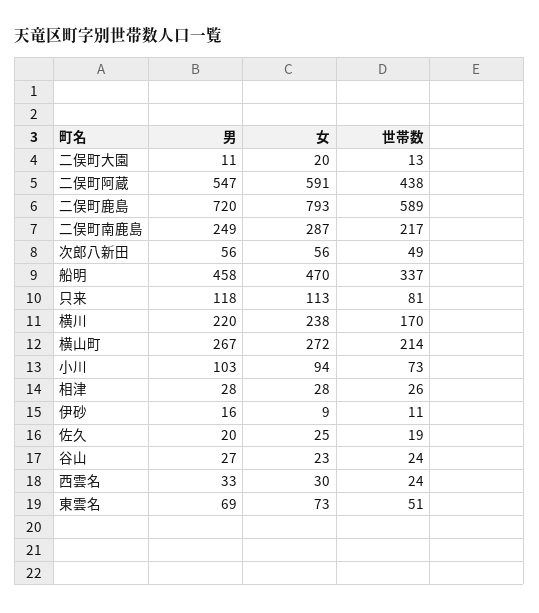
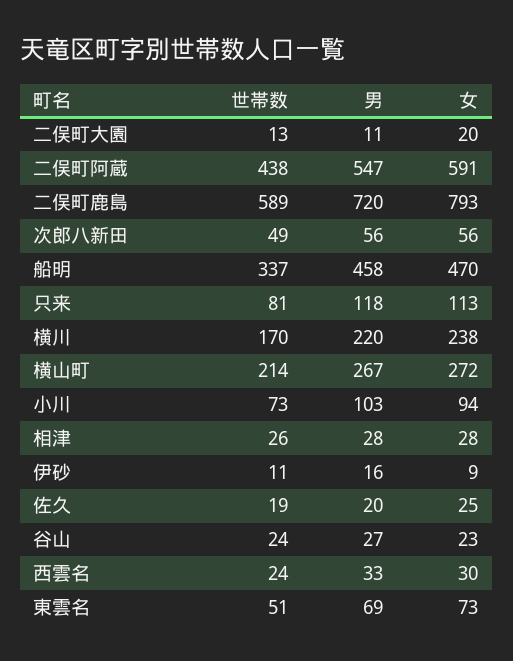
男, 二俣町南鹿島: 249 -> none
女, 二俣町南鹿島: 287 -> none
世帯数, 二俣町南鹿島: 217 -> none

